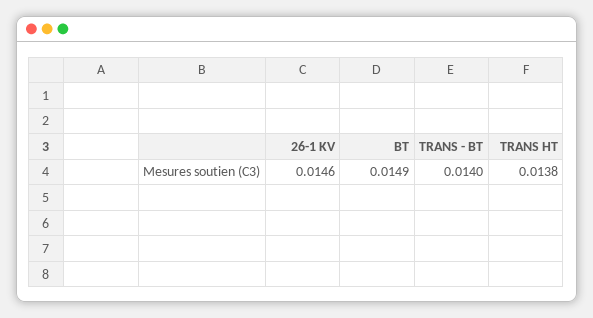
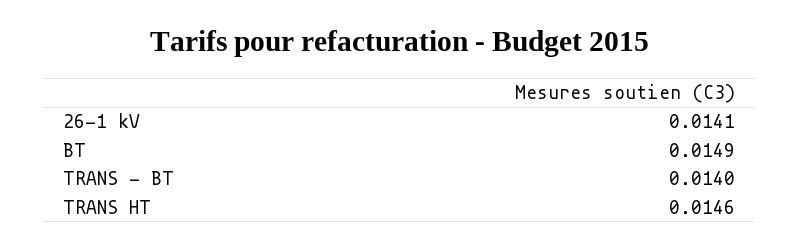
26-1 KV: 0.0146 -> 0.0141
TRANS HT: 0.0138 -> 0.0146

